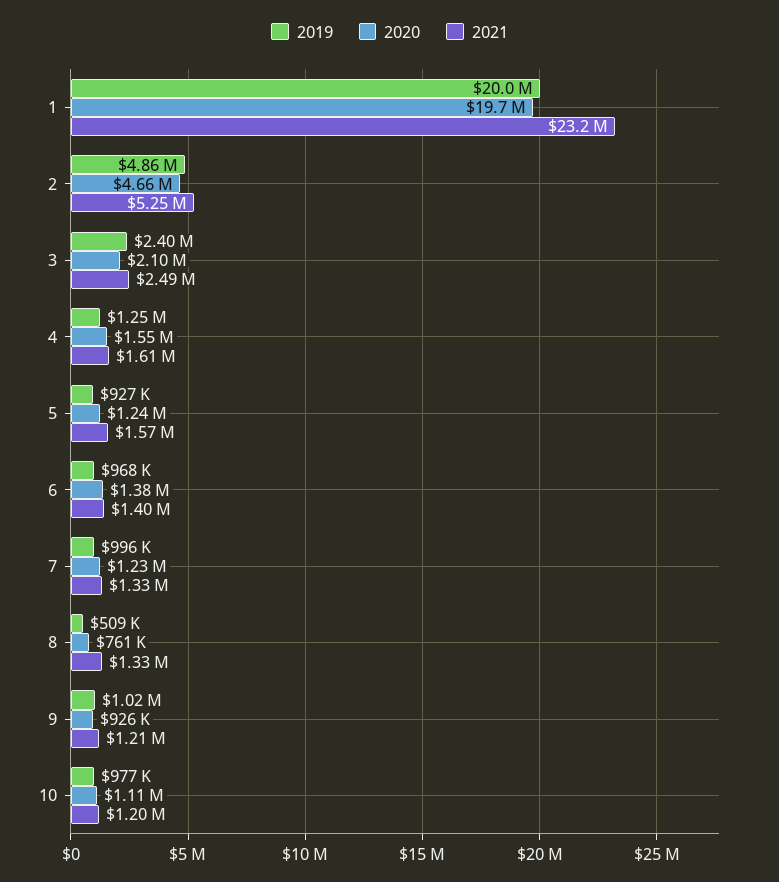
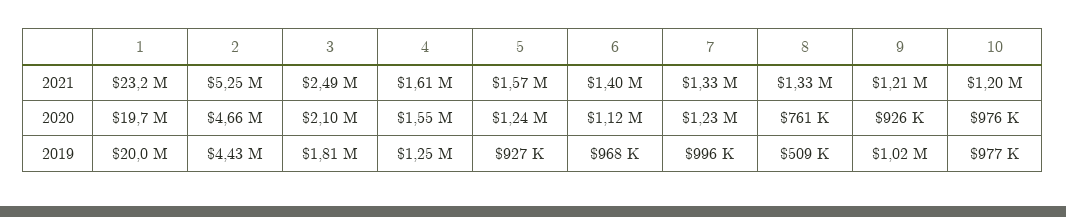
2019, 2: 4860000 -> 4430000
2019, 3: 2400000 -> 1810000
2020, 6: 1380000 -> 1120000
2020, 10: 1110000 -> 976000

